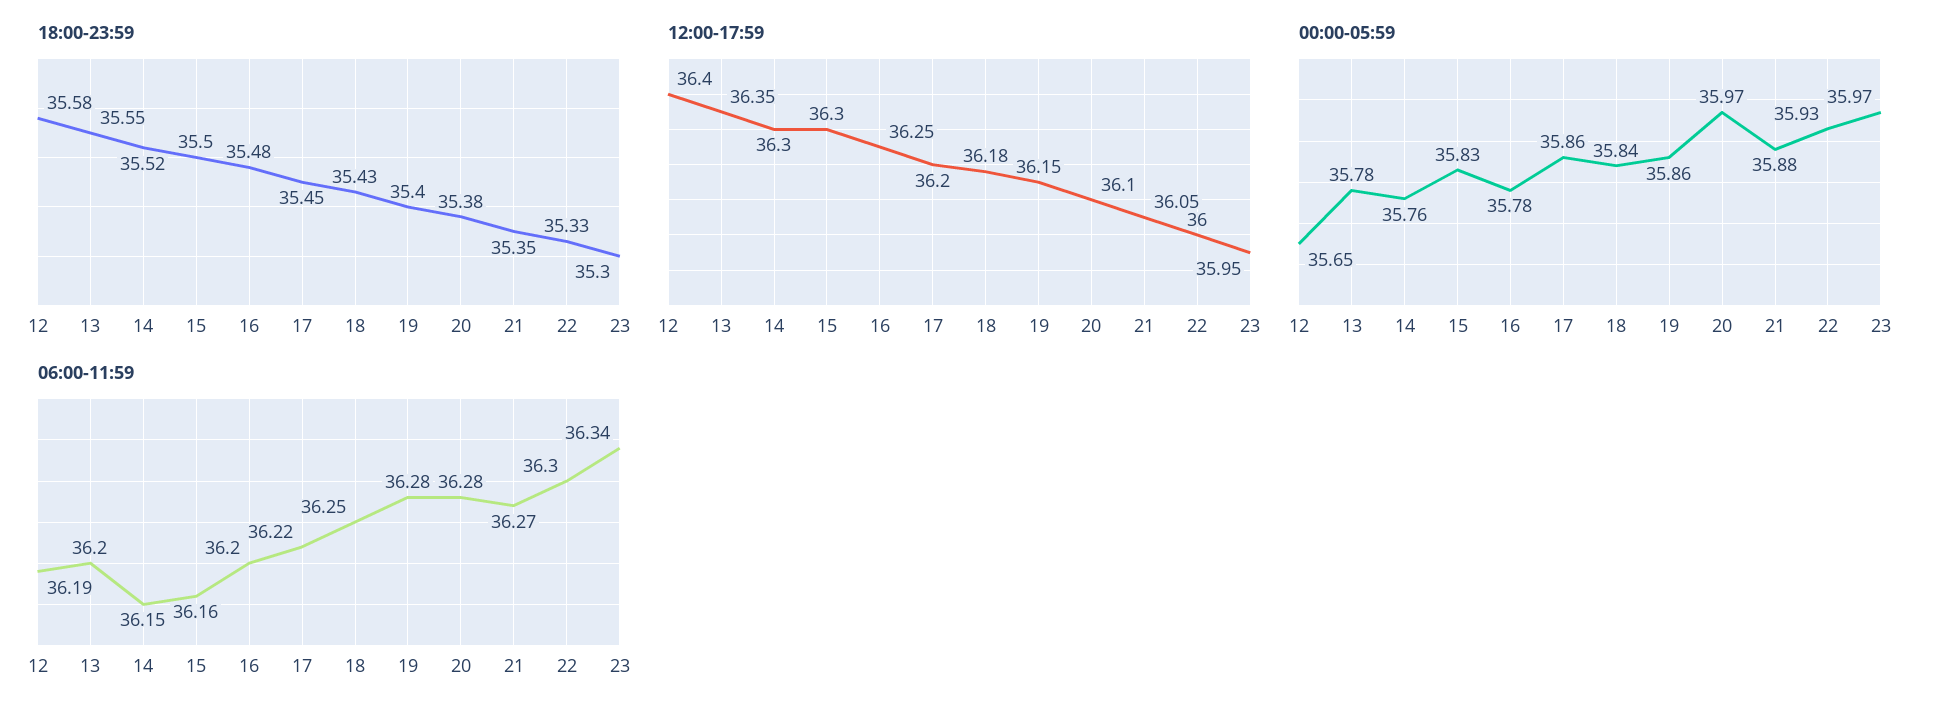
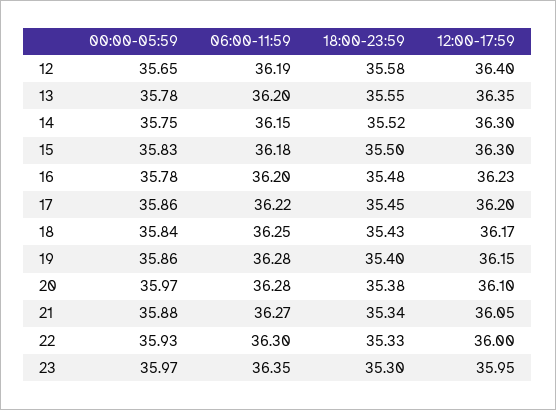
18:00-23:59, 21: 35.35 -> 35.34
12:00-17:59, 16: 36.25 -> 36.23
12:00-17:59, 18: 36.18 -> 36.17
00:00-05:59, 14: 35.76 -> 35.75
06:00-11:59, 15: 36.16 -> 36.18
06:00-11:59, 23: 36.34 -> 36.35

